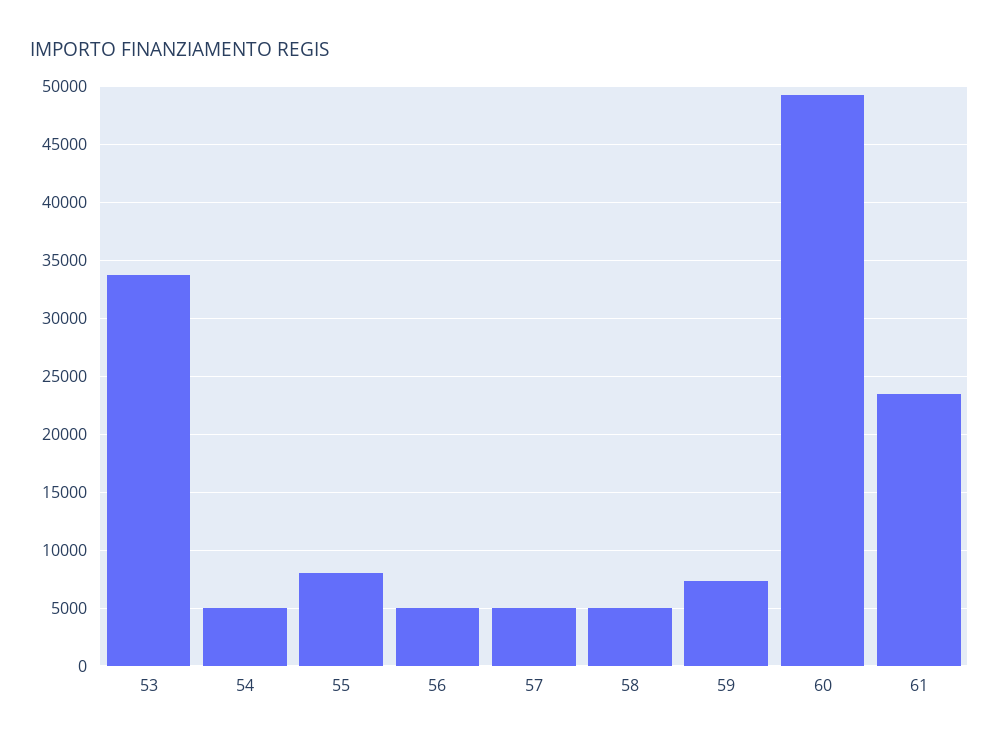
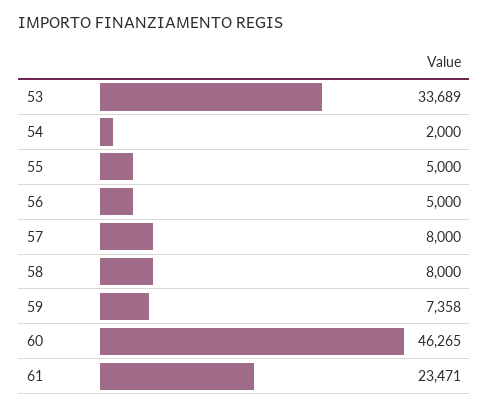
54: 5000 -> 2000
55: 8000 -> 5000
57: 5000 -> 8000
58: 5000 -> 8000
60: 49000 -> 46265

